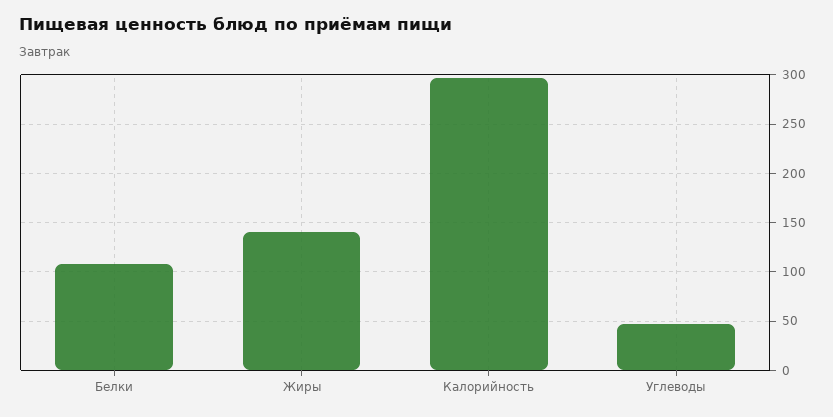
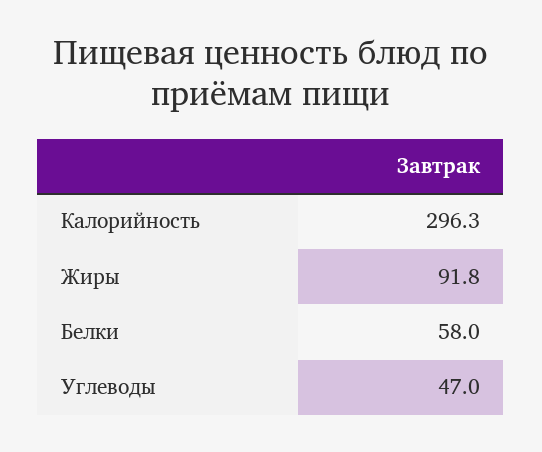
Белки: 110 -> 58
Жиры: 140 -> 91.8

